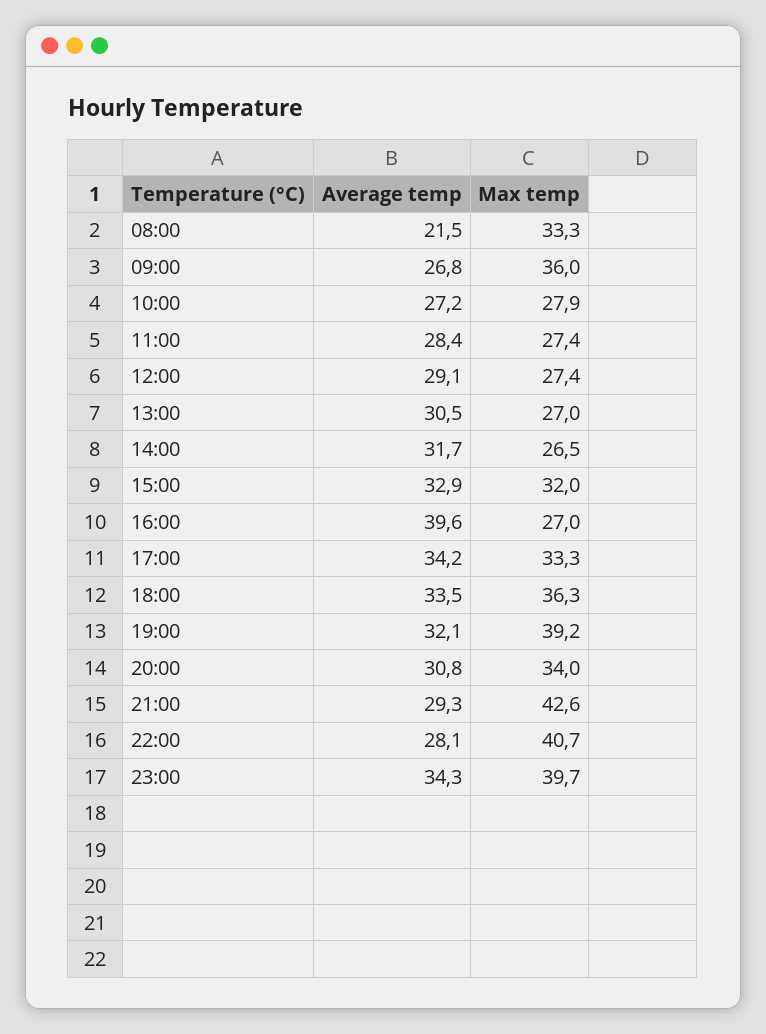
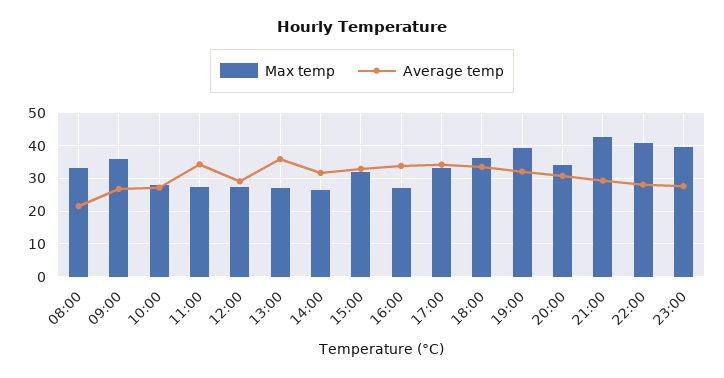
Average temp, 11:00: 28.4 -> 34
Average temp, 13:00: 30.5 -> 36
Average temp, 16:00: 39.6 -> 34
Average temp, 23:00: 34.3 -> 28

